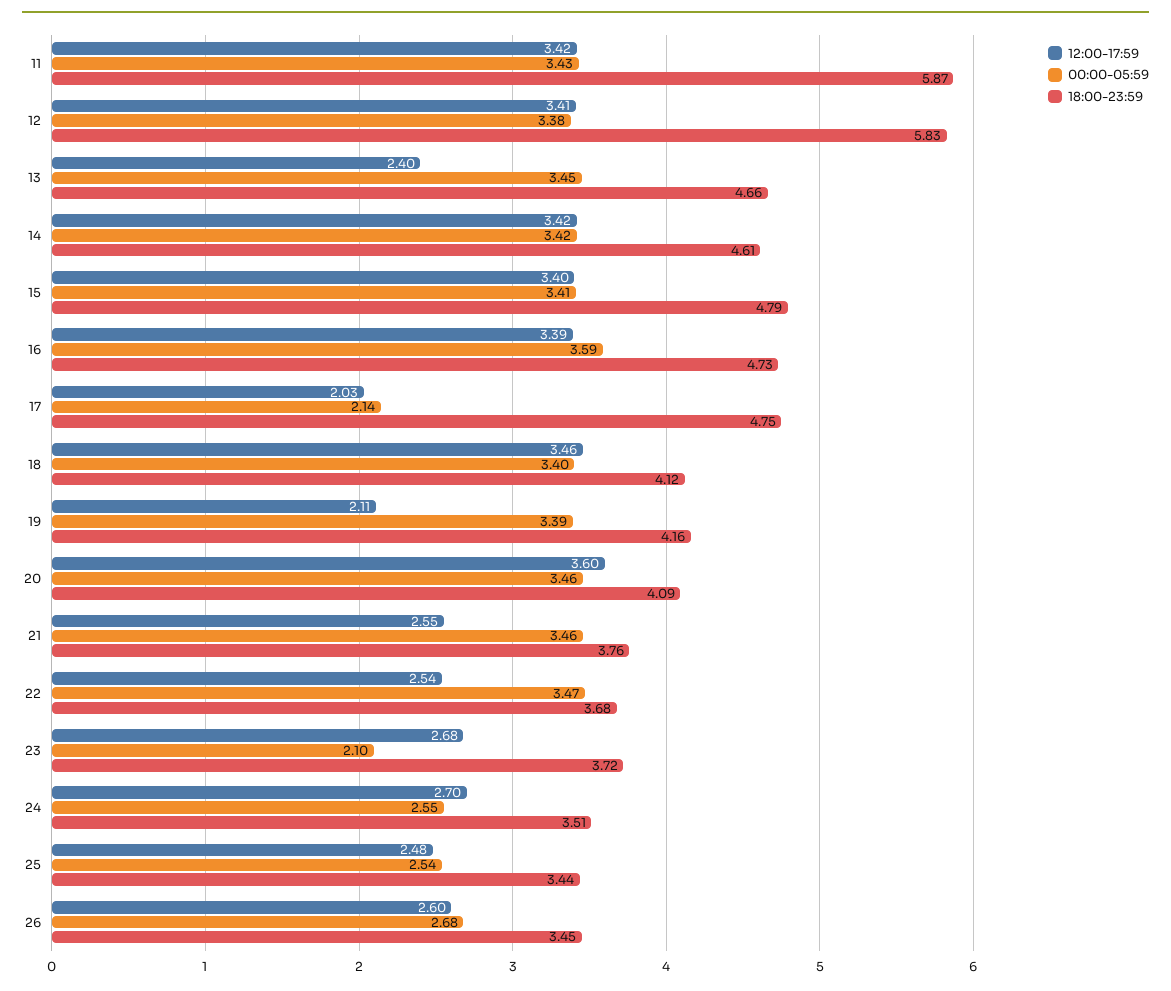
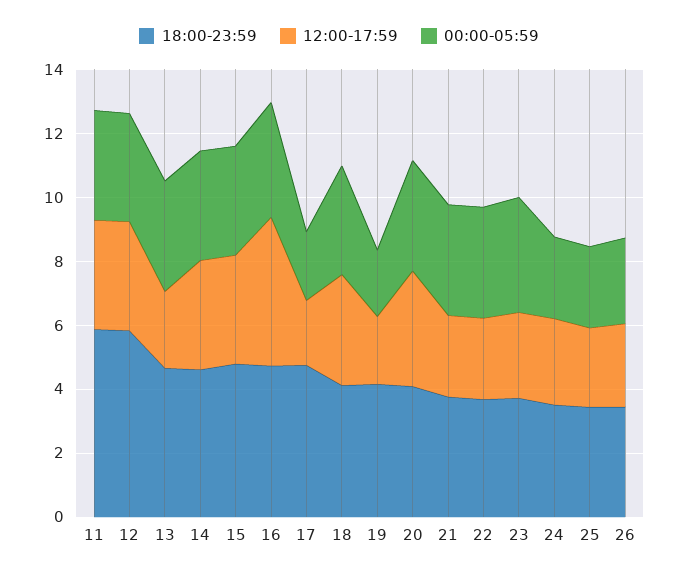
12:00-17:59, 16: 3.39 -> 4.5
00:00-05:59, 19: 3.39 -> 2
00:00-05:59, 23: 2.1 -> 3.5

